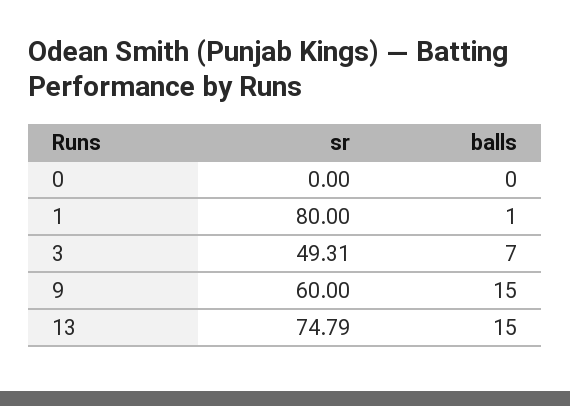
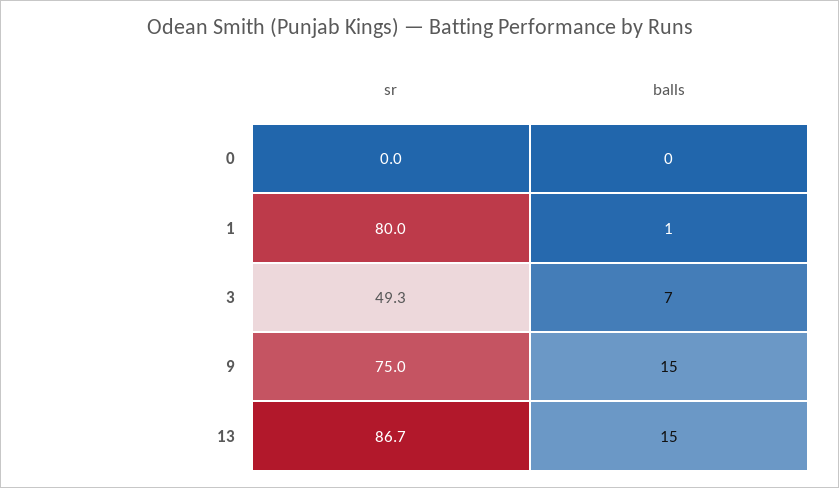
sr, 9: 60 -> 75
sr, 13: 74.79 -> 86.7

